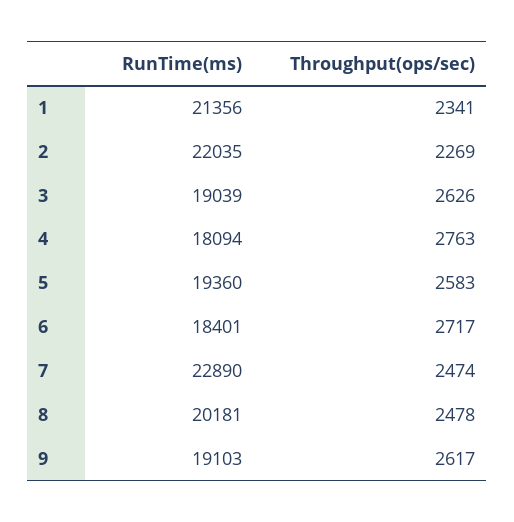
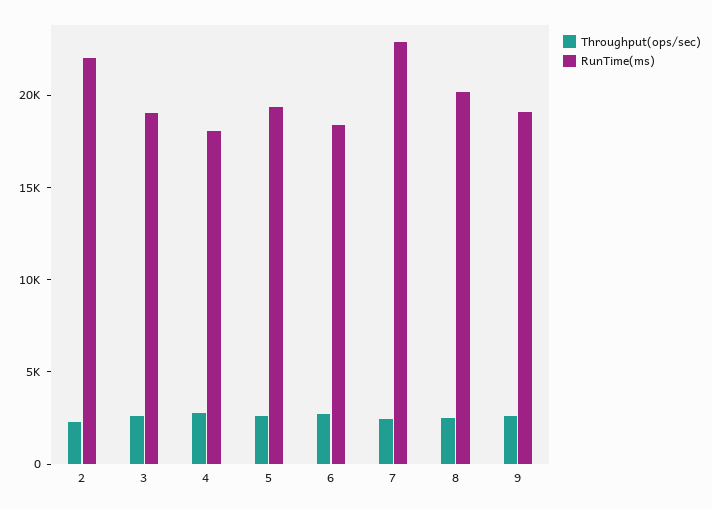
RunTime(ms), 1: 21356 -> none
Throughput(ops/sec), 1: 2341 -> none

